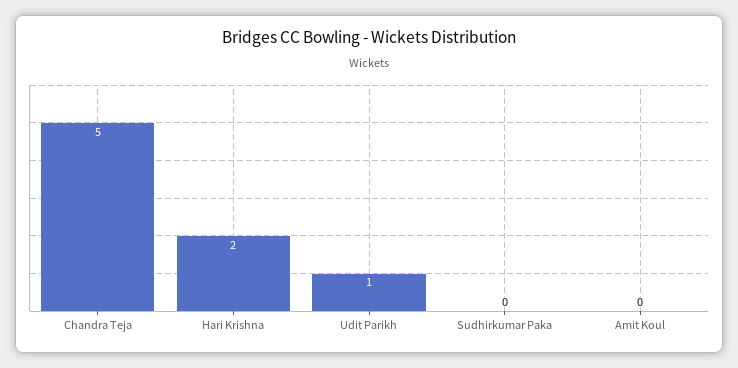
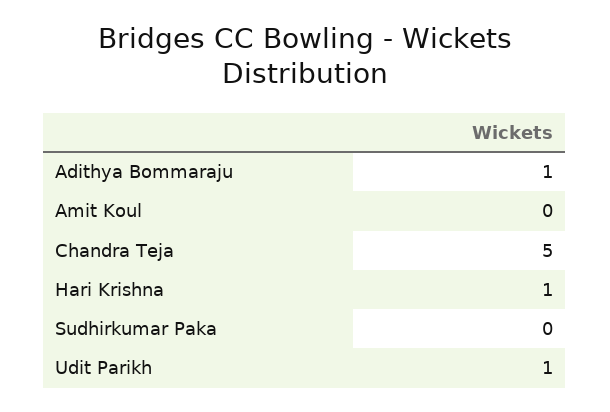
Hari Krishna: 2 -> 1
Adithya Bommaraju: none -> 1

